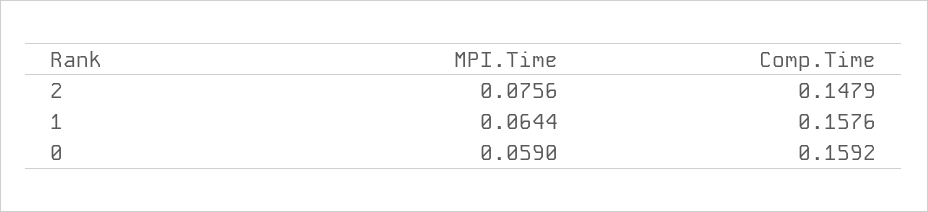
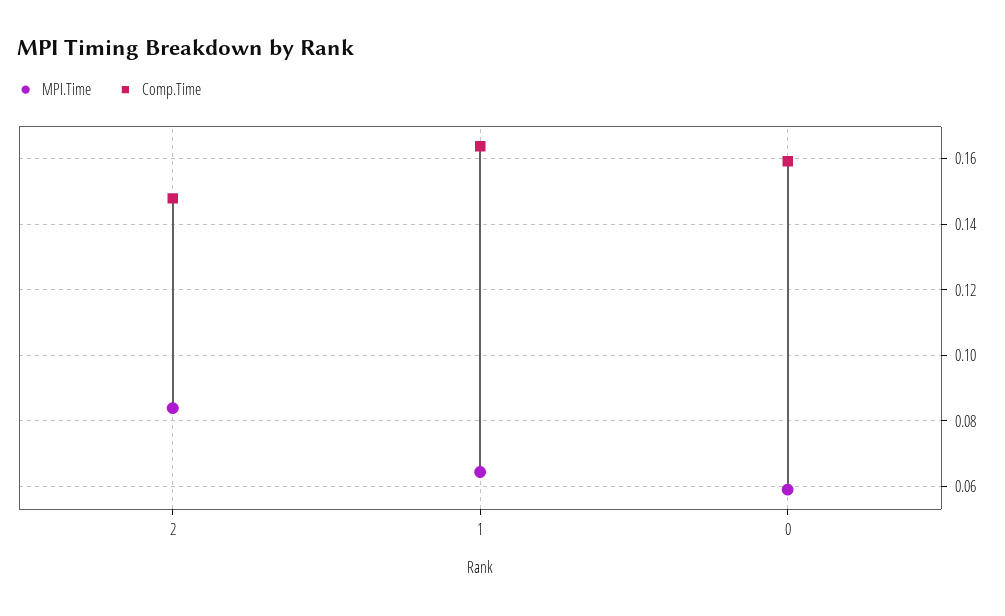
MPI.Time, 2: 0.0756 -> 0.084
Comp.Time, 1: 0.1576 -> 0.164

